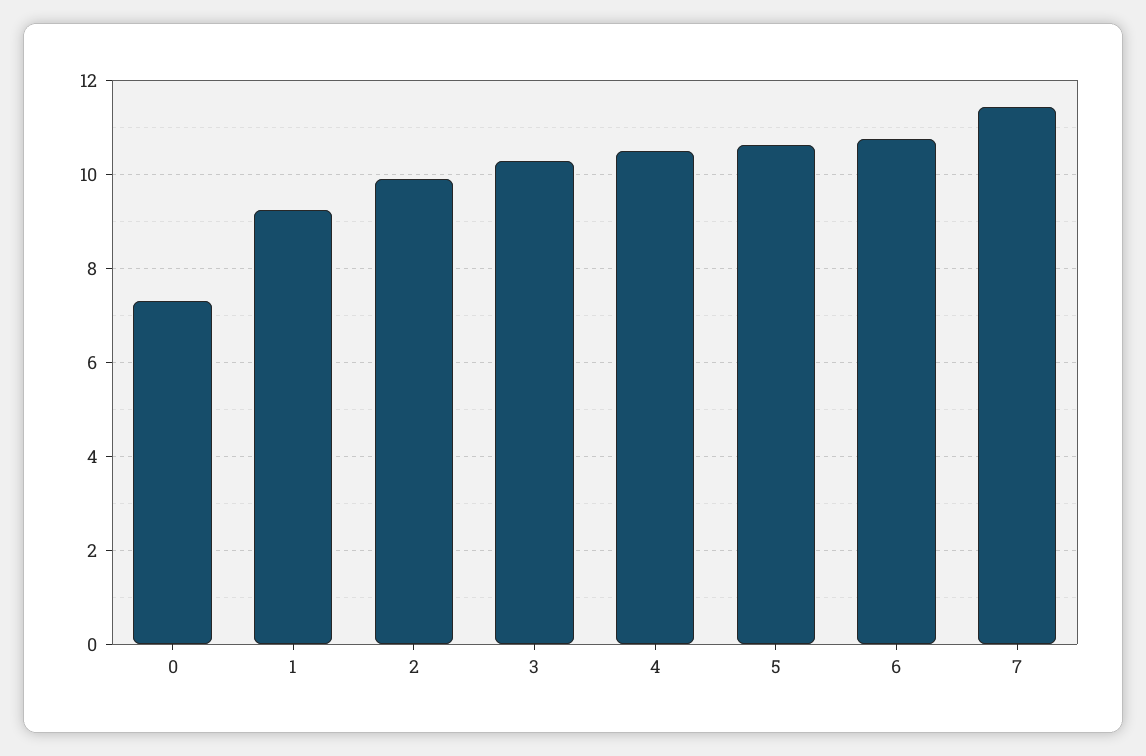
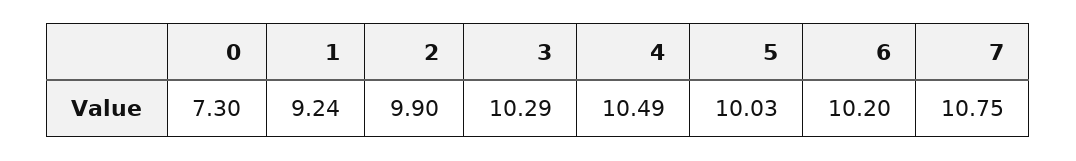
5: 10.6 -> 10.03
6: 10.8 -> 10.2
7: 11.4 -> 10.75

